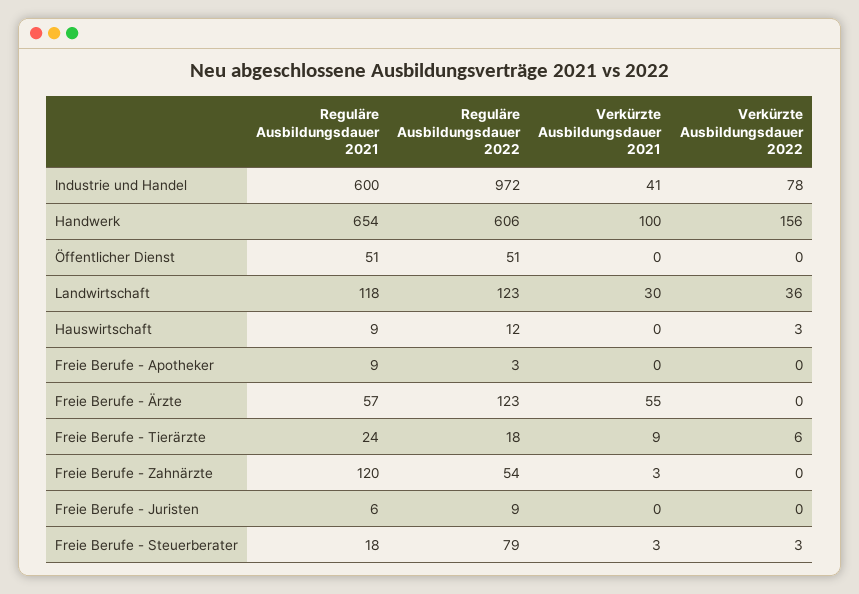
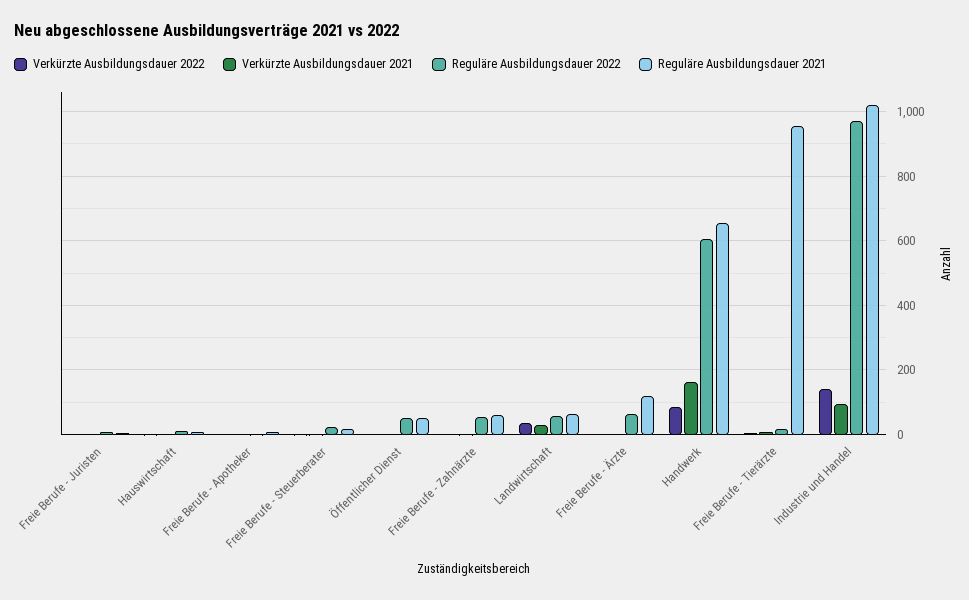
Reguläre Ausbildungsdauer 2021, Industrie und Handel: 600 -> 1020
Verkürzte Ausbildungsdauer 2021, Industrie und Handel: 41 -> 100
Verkürzte Ausbildungsdauer 2022, Industrie und Handel: 78 -> 140
Verkürzte Ausbildungsdauer 2021, Handwerk: 100 -> 160
Verkürzte Ausbildungsdauer 2022, Handwerk: 156 -> 80
Reguläre Ausbildungsdauer 2021, Landwirtschaft: 118 -> 60
Reguläre Ausbildungsdauer 2022, Landwirtschaft: 123 -> 60
Reguläre Ausbildungsdauer 2021, Freie Berufe - Ärzte: 57 -> 120
Reguläre Ausbildungsdauer 2022, Freie Berufe - Ärzte: 123 -> 60
Verkürzte Ausbildungsdauer 2021, Freie Berufe - Ärzte: 55 -> 0
Reguläre Ausbildungsdauer 2021, Freie Berufe - Tierärzte: 24 -> 960
Reguläre Ausbildungsdauer 2021, Freie Berufe - Zahnärzte: 120 -> 60
Reguläre Ausbildungsdauer 2022, Freie Berufe - Steuerberater: 79 -> 20

